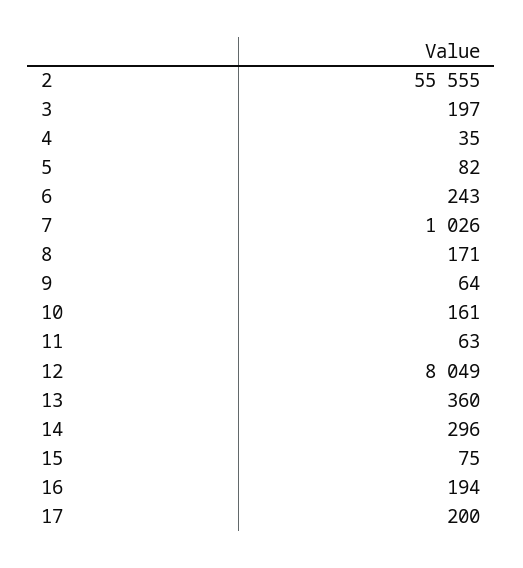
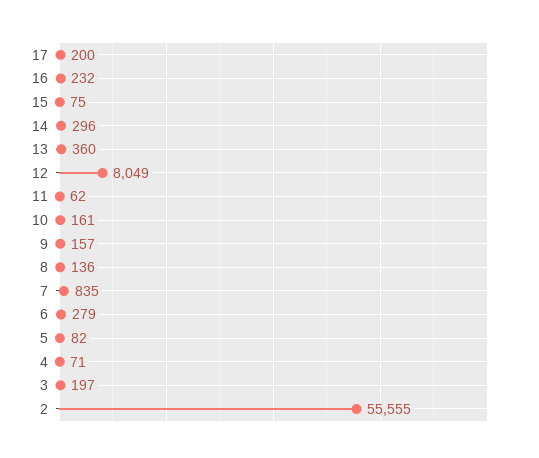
4: 35 -> 71
6: 243 -> 279
7: 1026 -> 835
8: 171 -> 136
9: 64 -> 157
11: 63 -> 62
16: 194 -> 232

